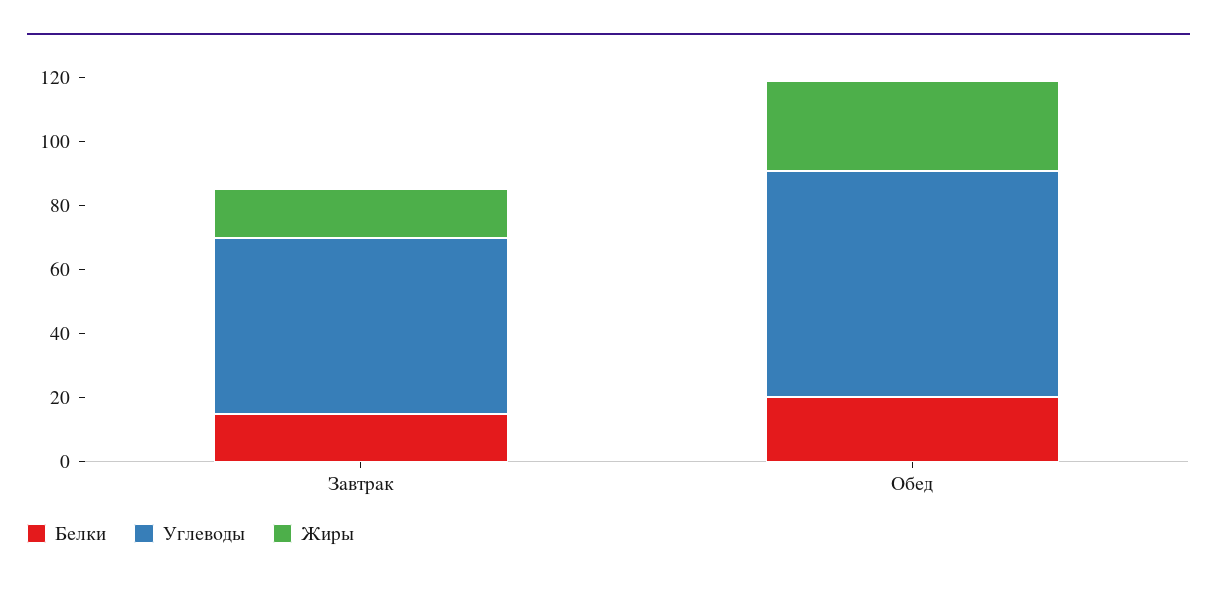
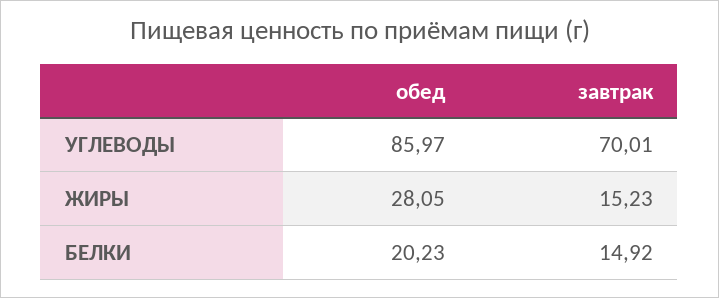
Углеводы, Завтрак: 55 -> 70.01
Углеводы, Обед: 70 -> 85.97

